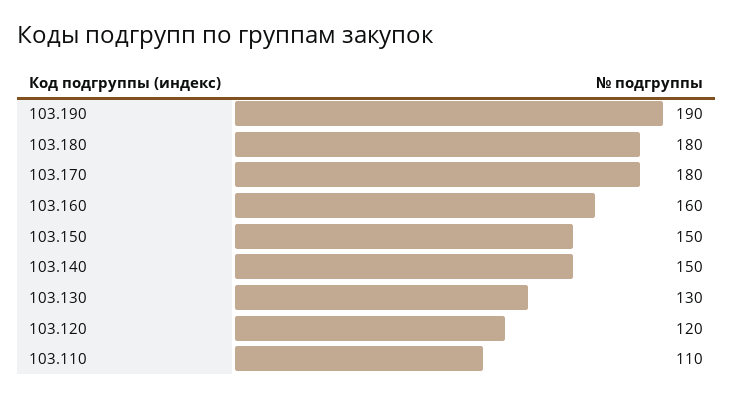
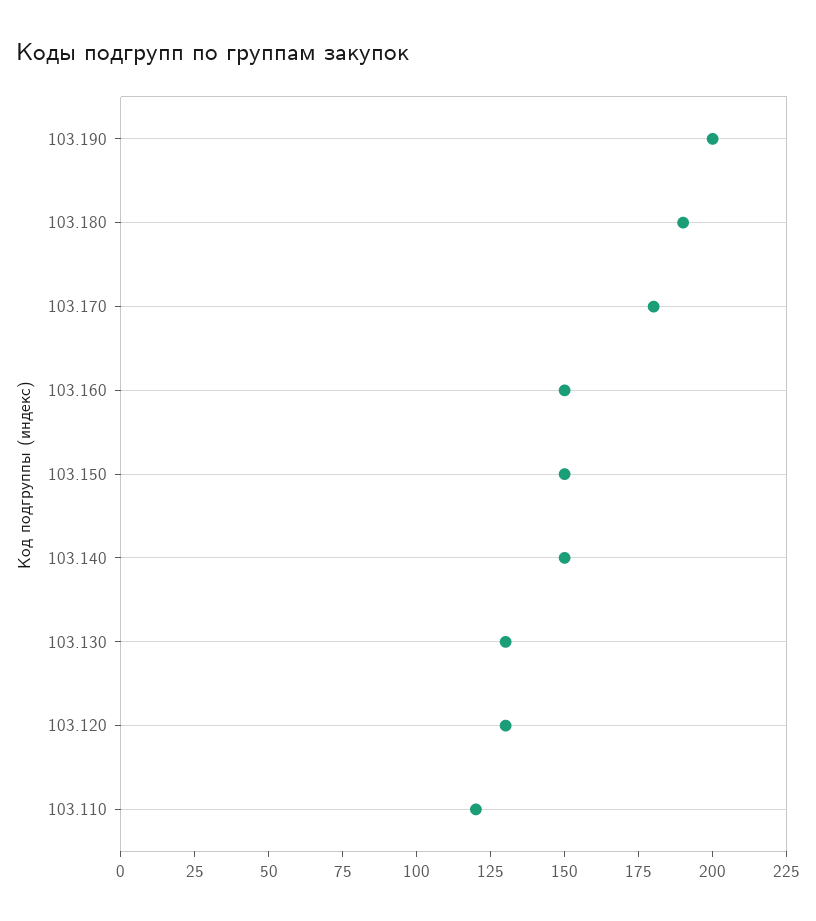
103.190: 190 -> 200
103.180: 180 -> 190
103.160: 160 -> 150
103.120: 120 -> 130
103.110: 110 -> 120

